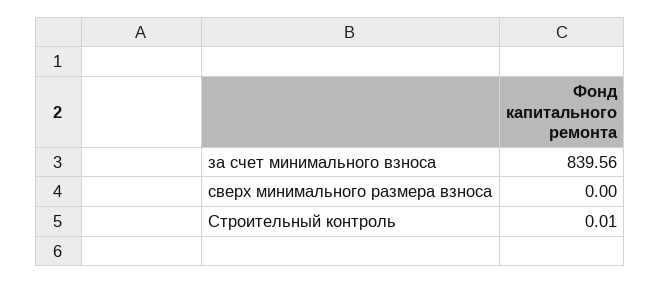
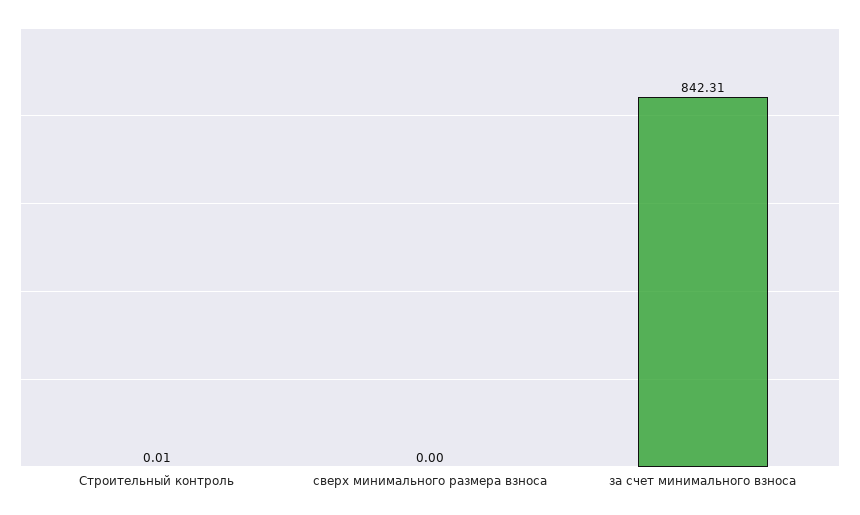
за счет минимального взноса: 839.56 -> 842.31

